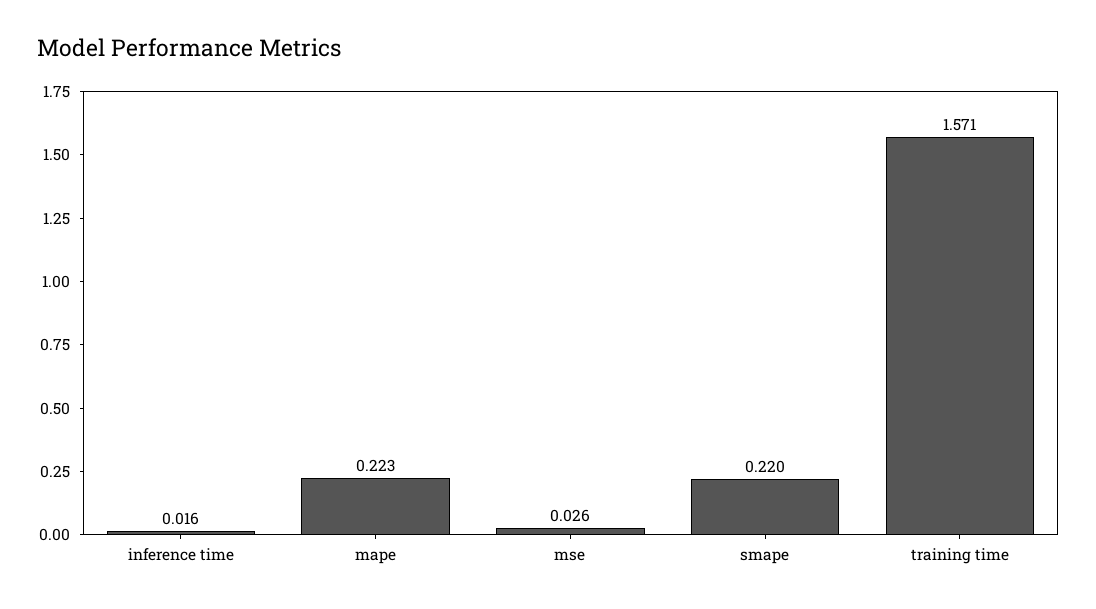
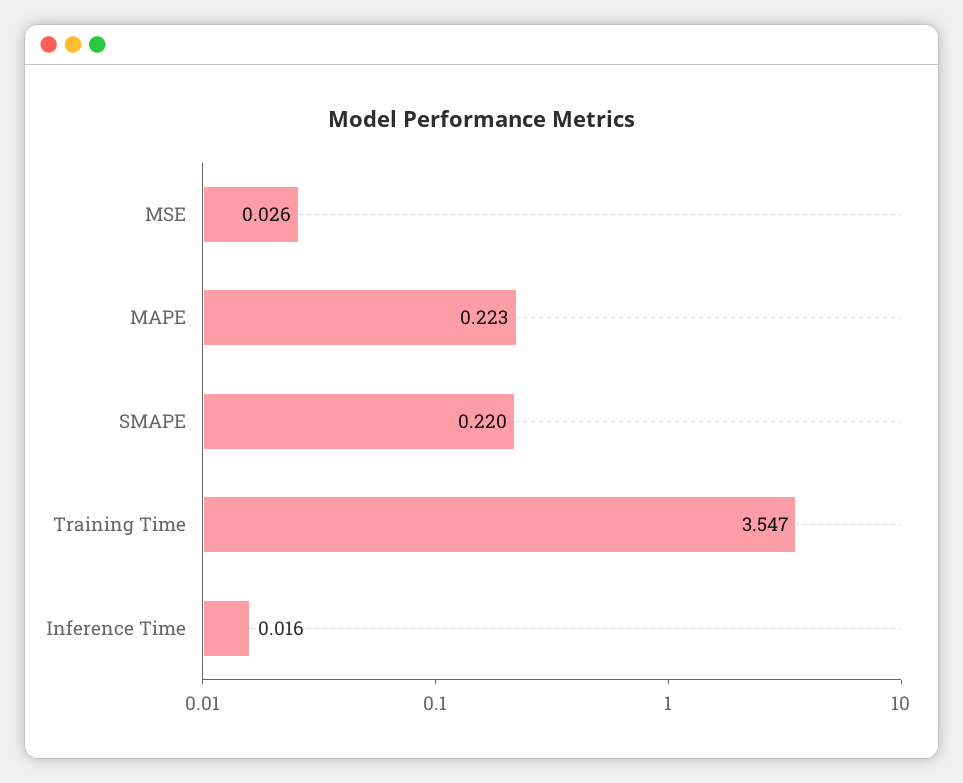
training time: 1.571 -> 3.547

